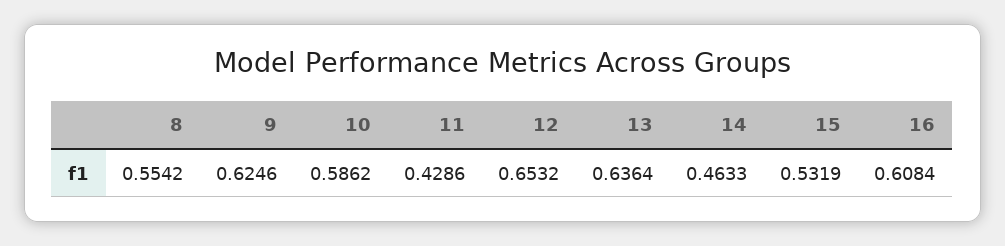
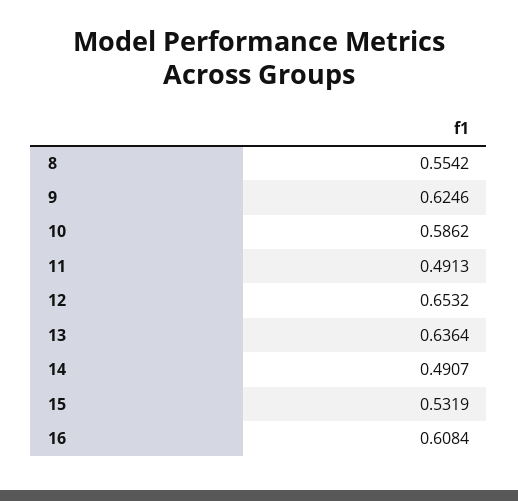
11: 0.4286 -> 0.4913
14: 0.4633 -> 0.4907

